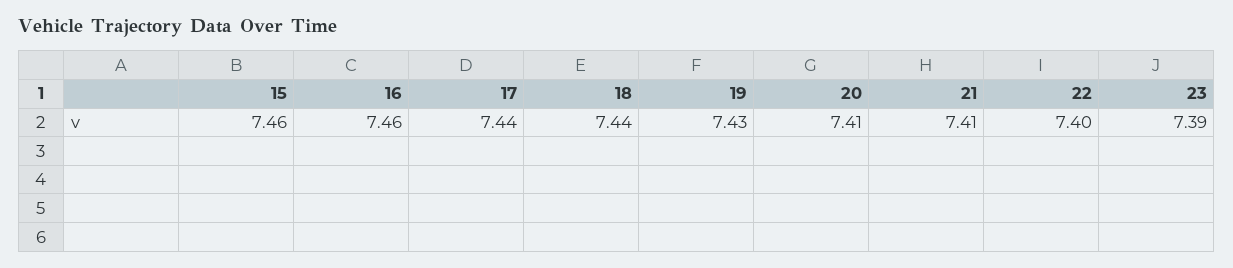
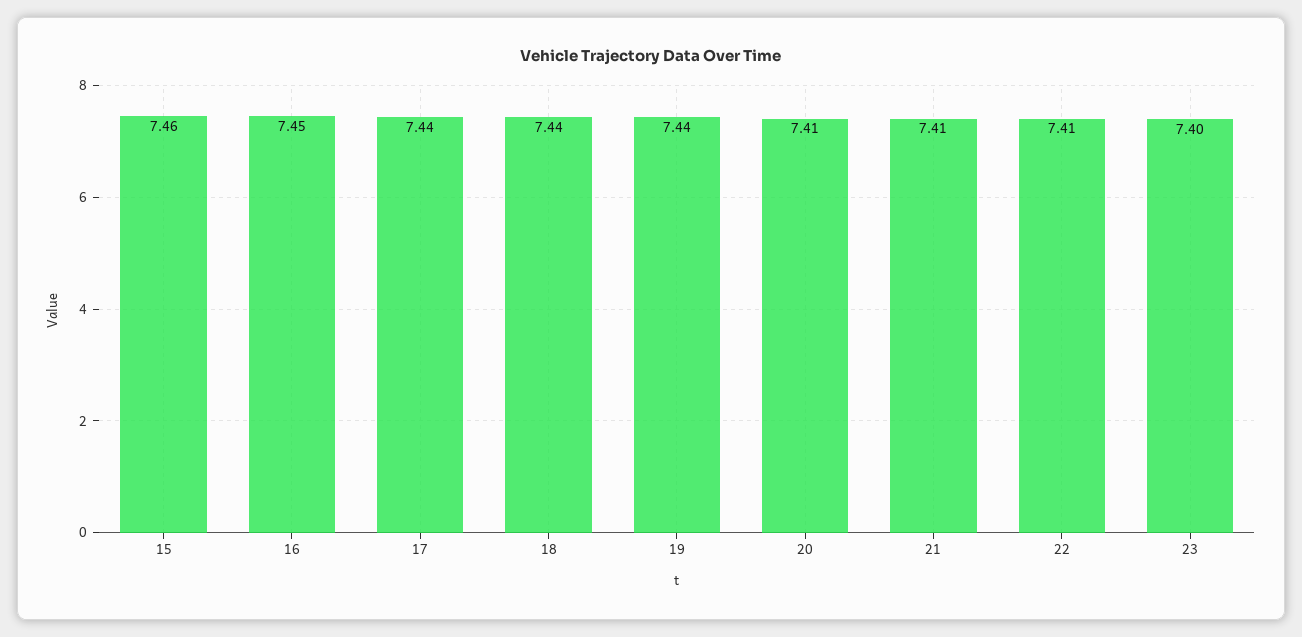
16: 7.46 -> 7.45
19: 7.43 -> 7.44
22: 7.4 -> 7.41
23: 7.39 -> 7.4

